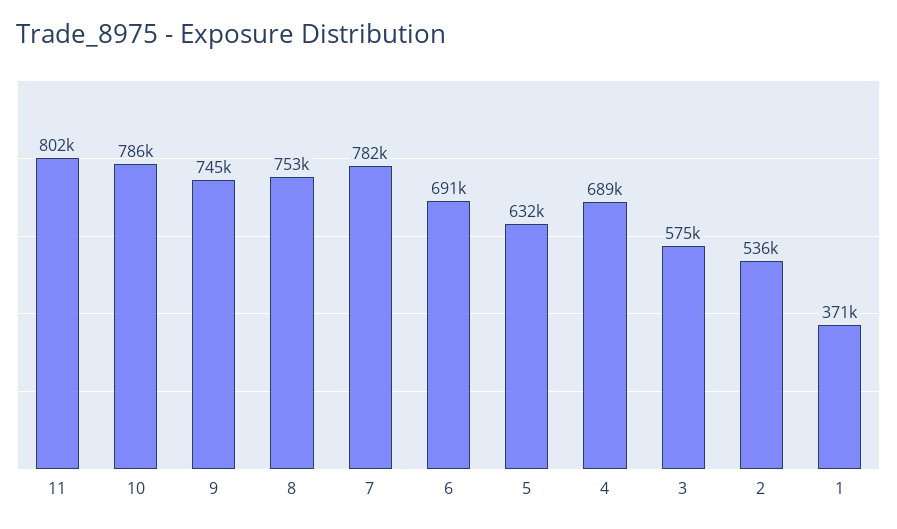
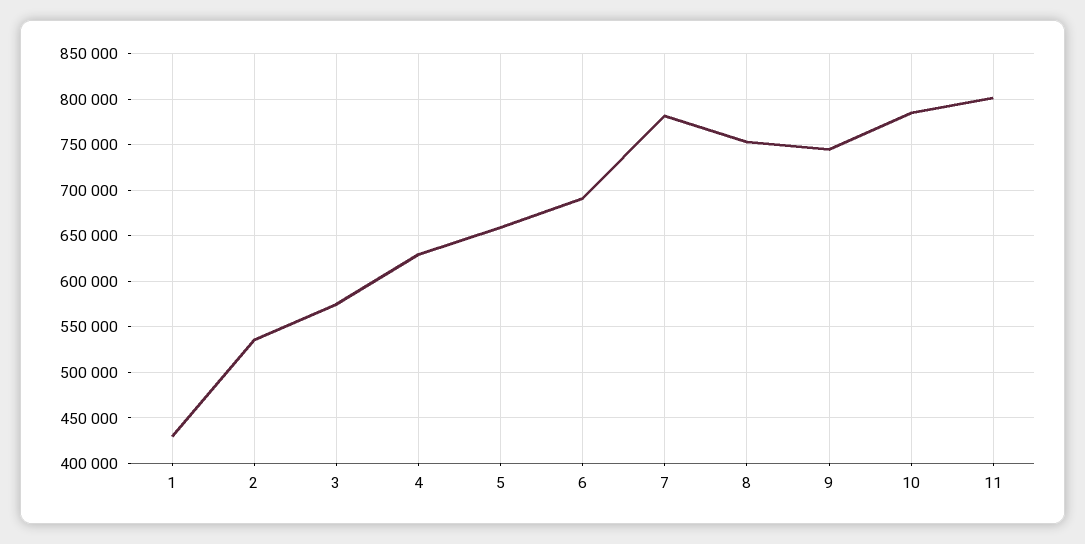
5: 632000 -> 660000
4: 689000 -> 630000
1: 371000 -> 430000

